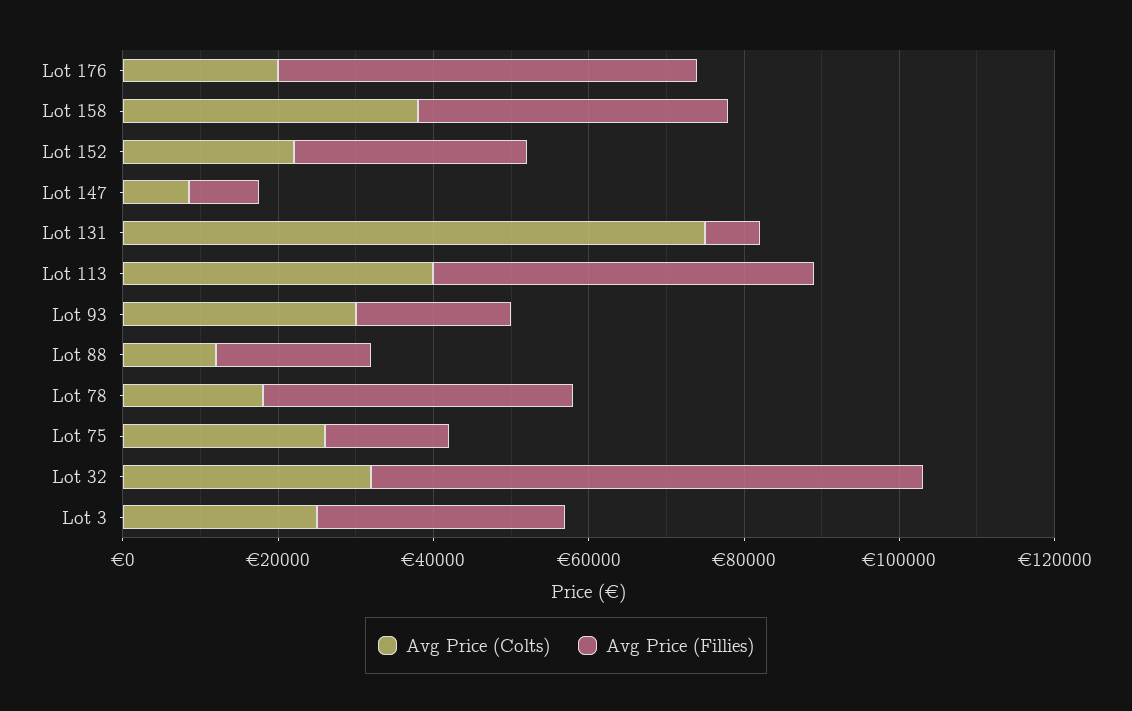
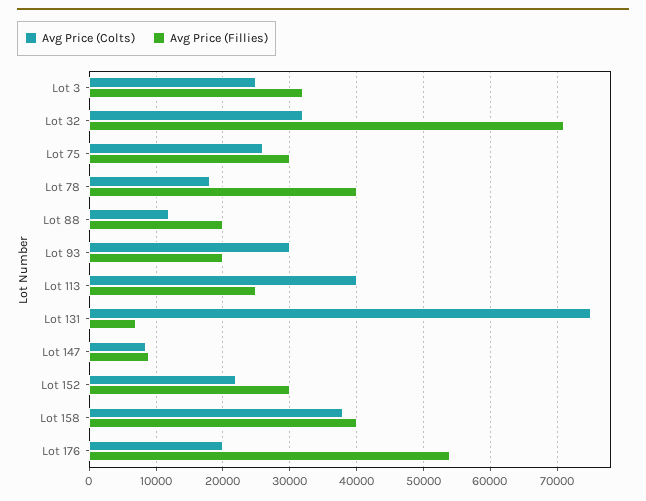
Avg Price (Fillies), Lot 113: 50000 -> 25000
Avg Price (Fillies), Lot 75: 15000 -> 30000

